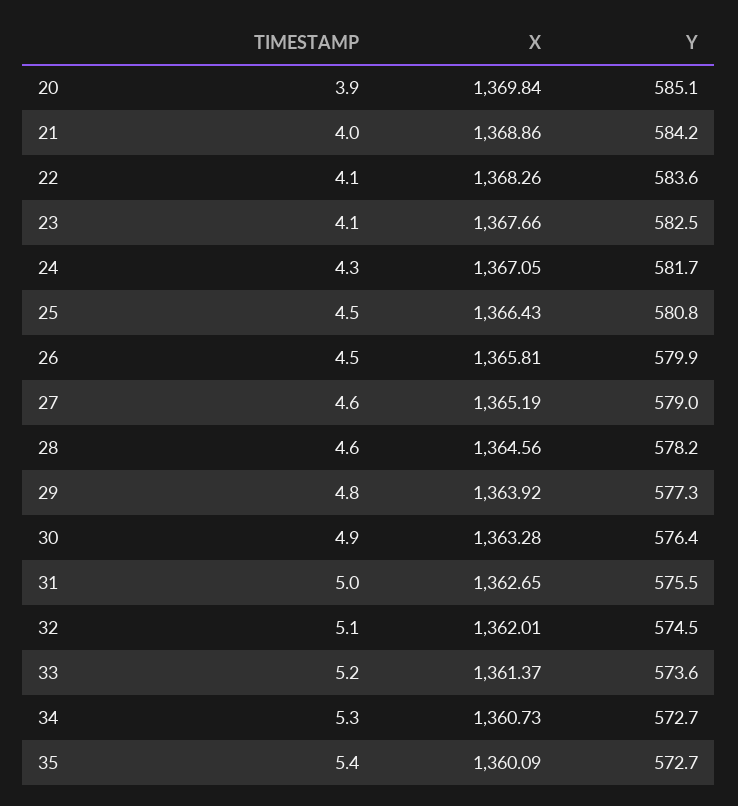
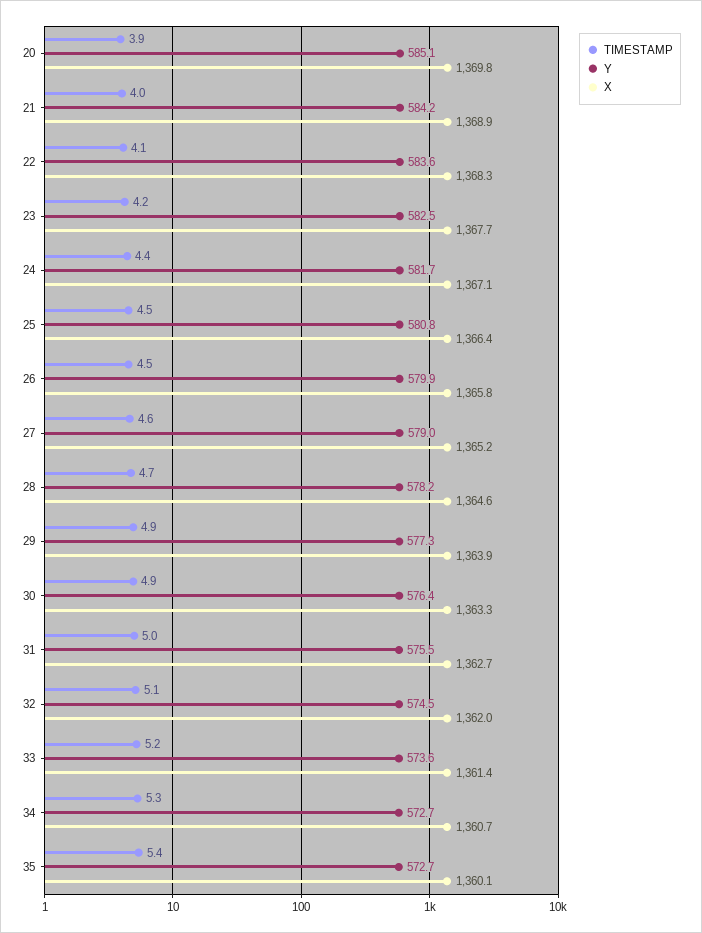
TIMESTAMP, 23: 4.1 -> 4.2
TIMESTAMP, 24: 4.3 -> 4.4
TIMESTAMP, 28: 4.6 -> 4.7
TIMESTAMP, 29: 4.8 -> 4.9

